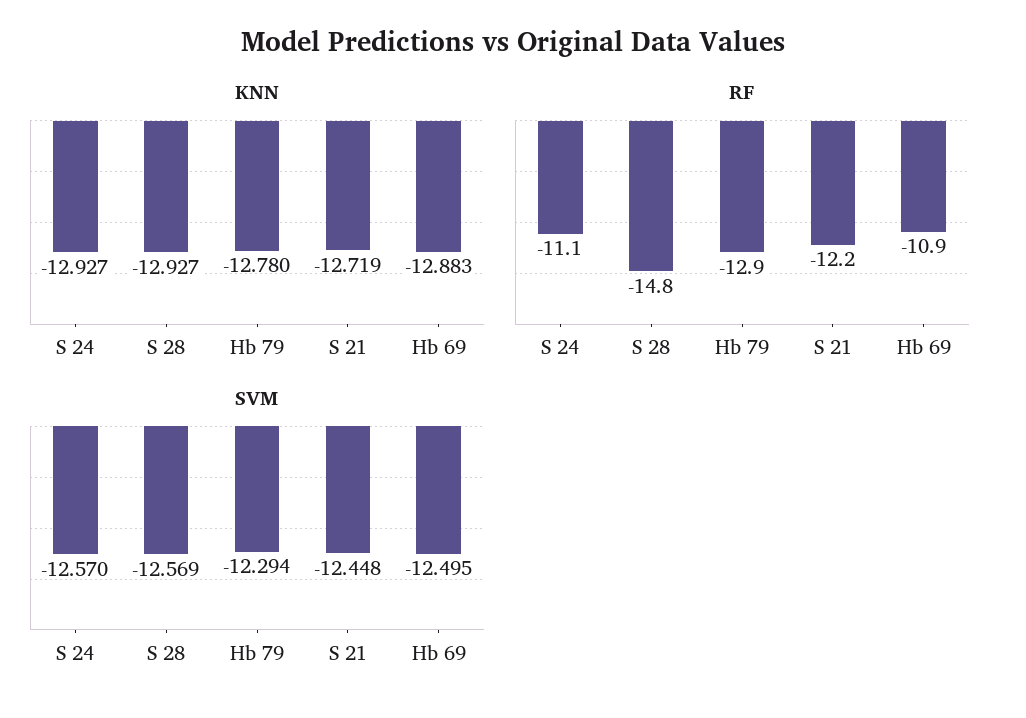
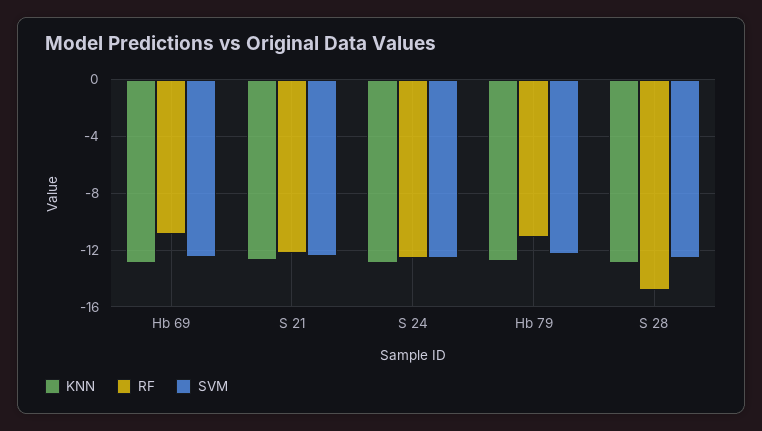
RF, S 24: -11.1 -> -12.5
RF, Hb 79: -12.9 -> -11

